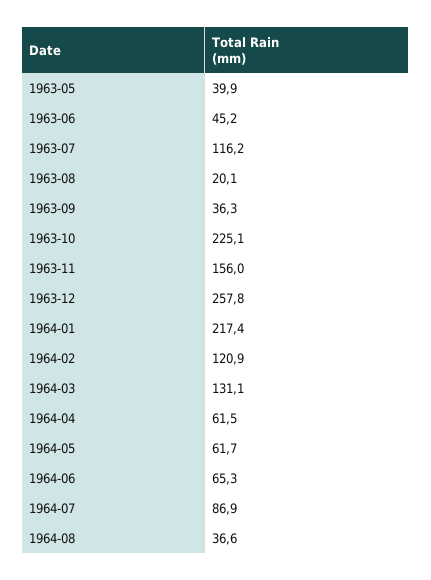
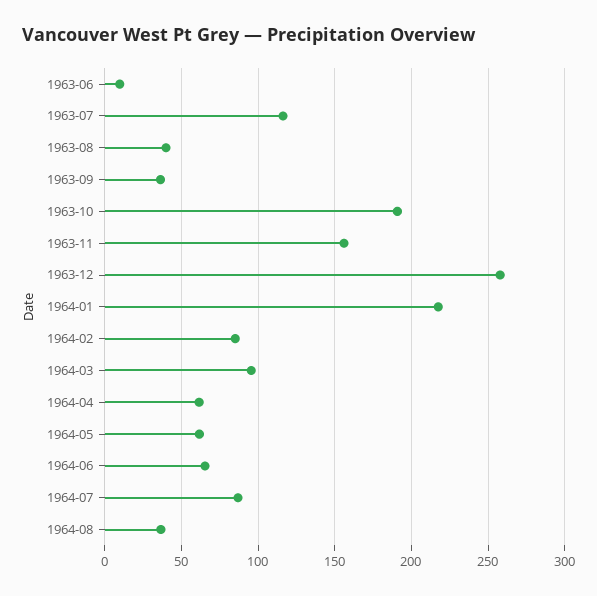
1963-05: 39.9 -> none
1963-06: 45.2 -> 10
1963-08: 20.1 -> 40
1963-10: 225.1 -> 190
1964-02: 120.9 -> 85
1964-03: 131.1 -> 95

